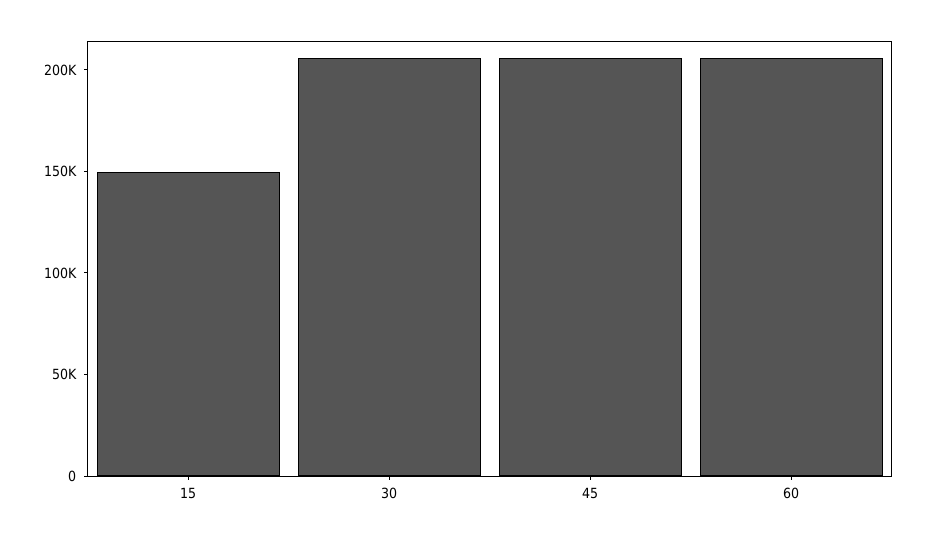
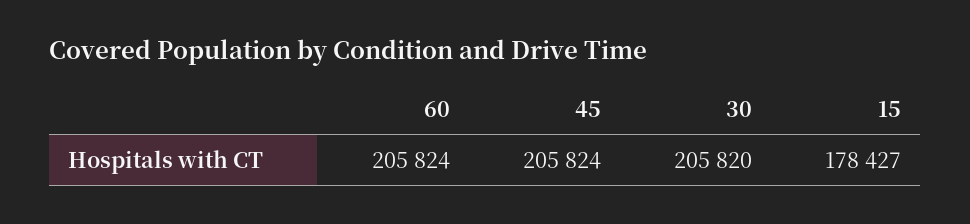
15: 150000 -> 178427

